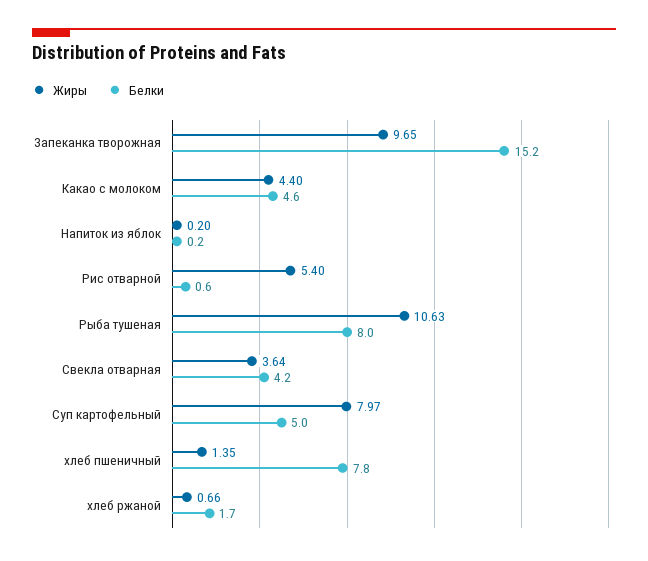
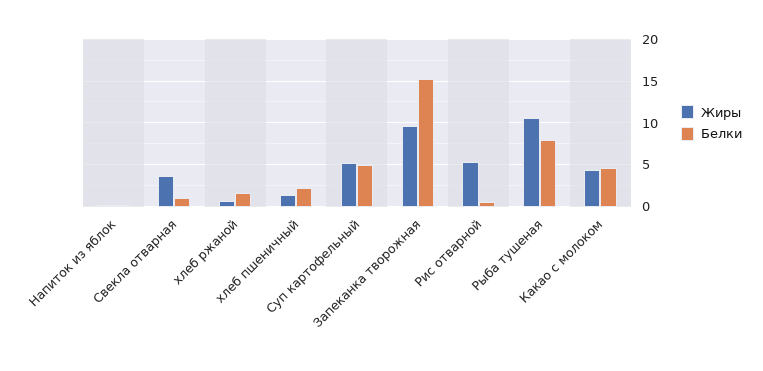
Белки, Свекла отварная: 4.2 -> 1
Жиры, Суп картофельный: 7.97 -> 5
Белки, хлеб пшеничный: 7.8 -> 2

